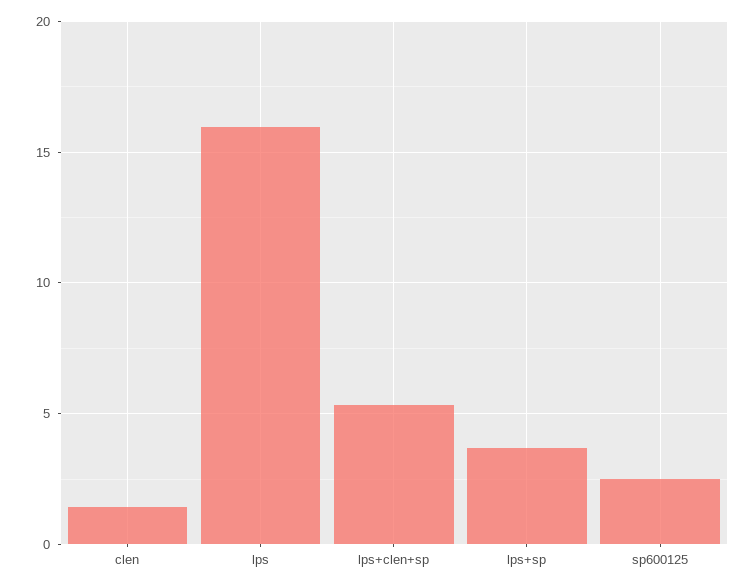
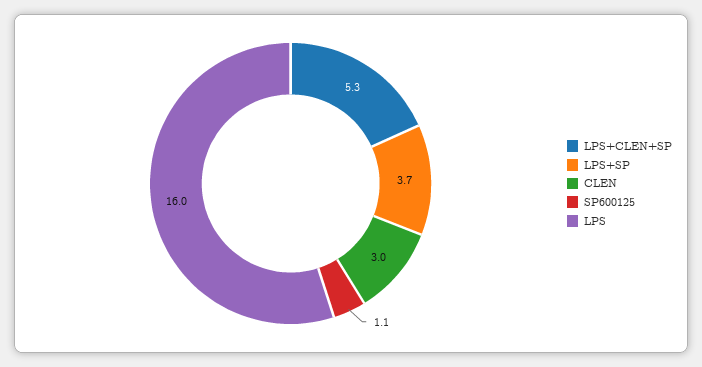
clen: 1.5 -> 3
sp600125: 2.5 -> 1.1

